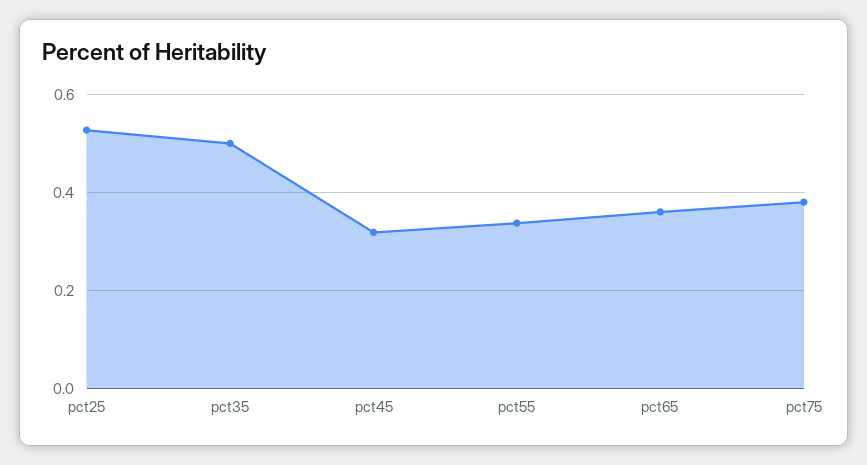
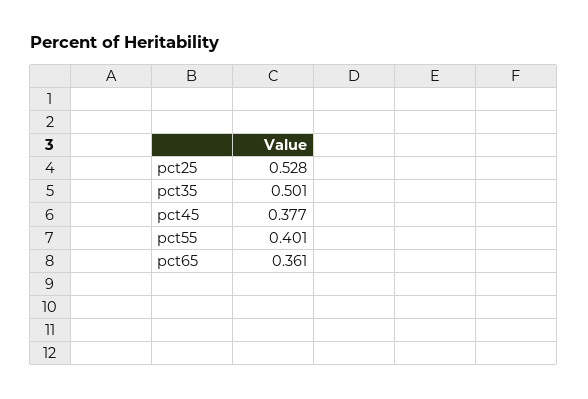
pct45: 0.32 -> 0.377
pct55: 0.34 -> 0.401
pct75: 0.38 -> none

